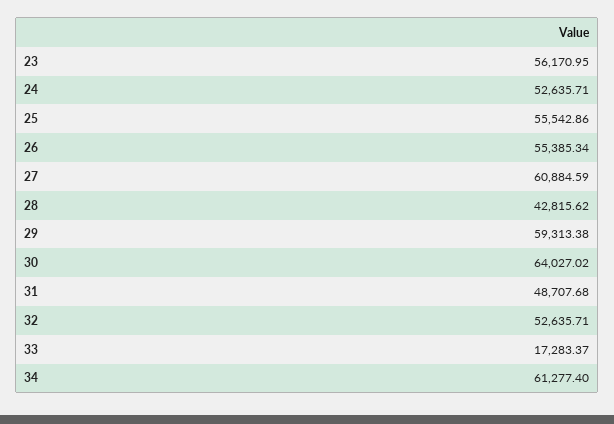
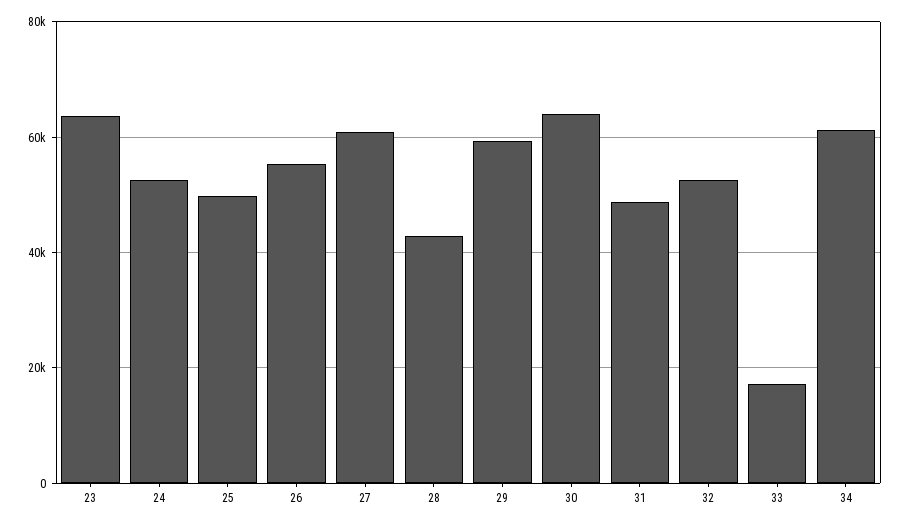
23: 56170.95 -> 64000
25: 55542.86 -> 50000

